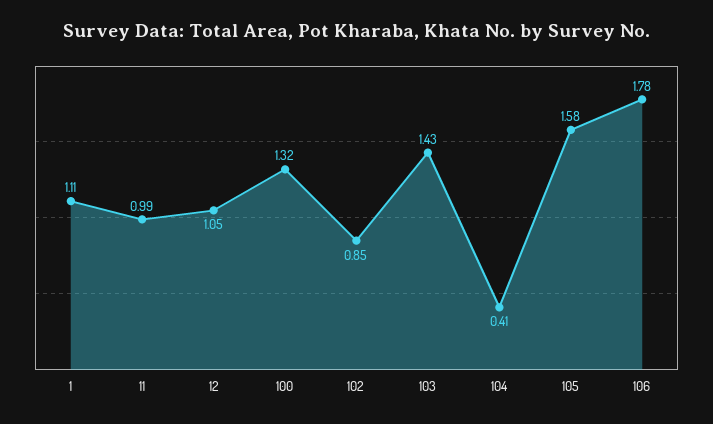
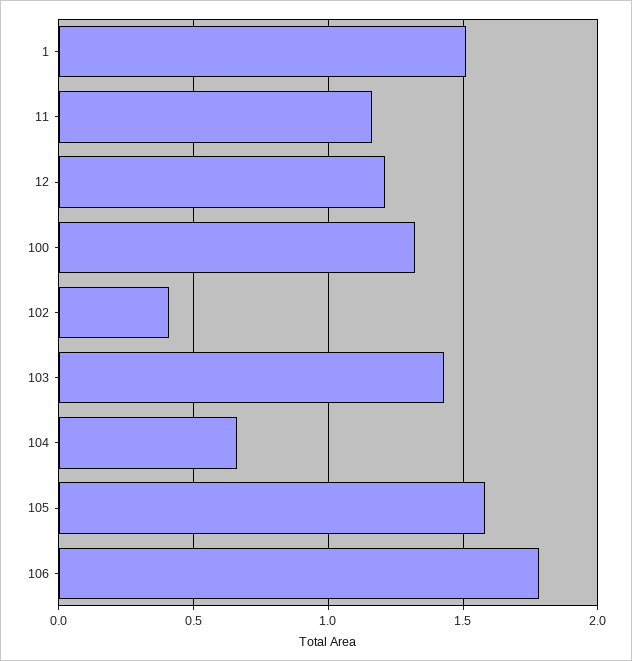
1: 1.11 -> 1.5
11: 0.99 -> 1.15
12: 1.05 -> 1.2
102: 0.85 -> 0.4
104: 0.41 -> 0.65

